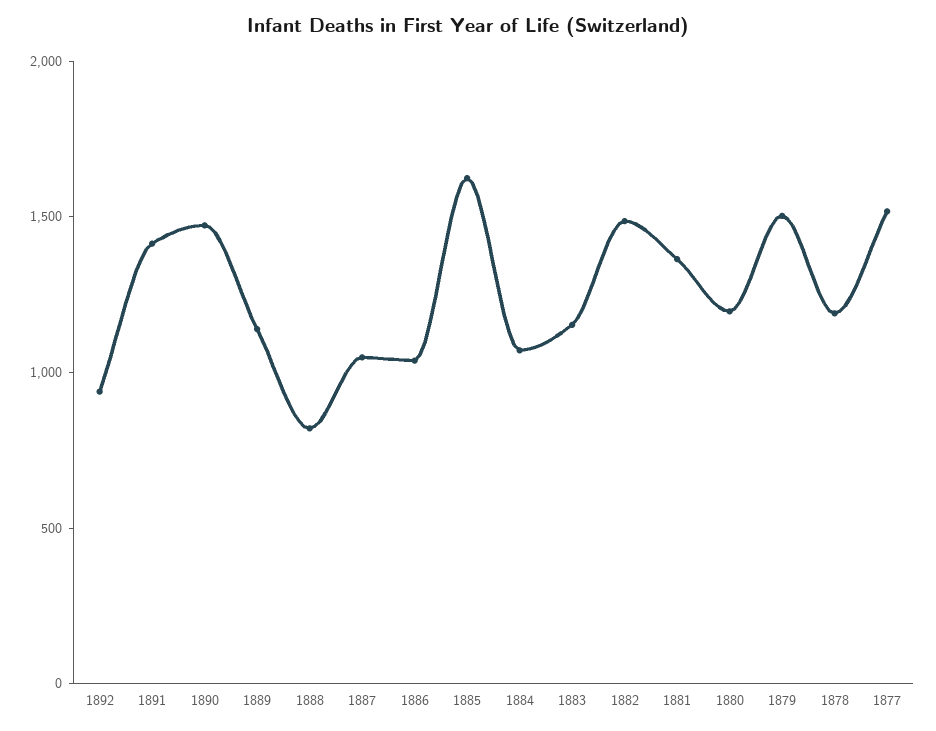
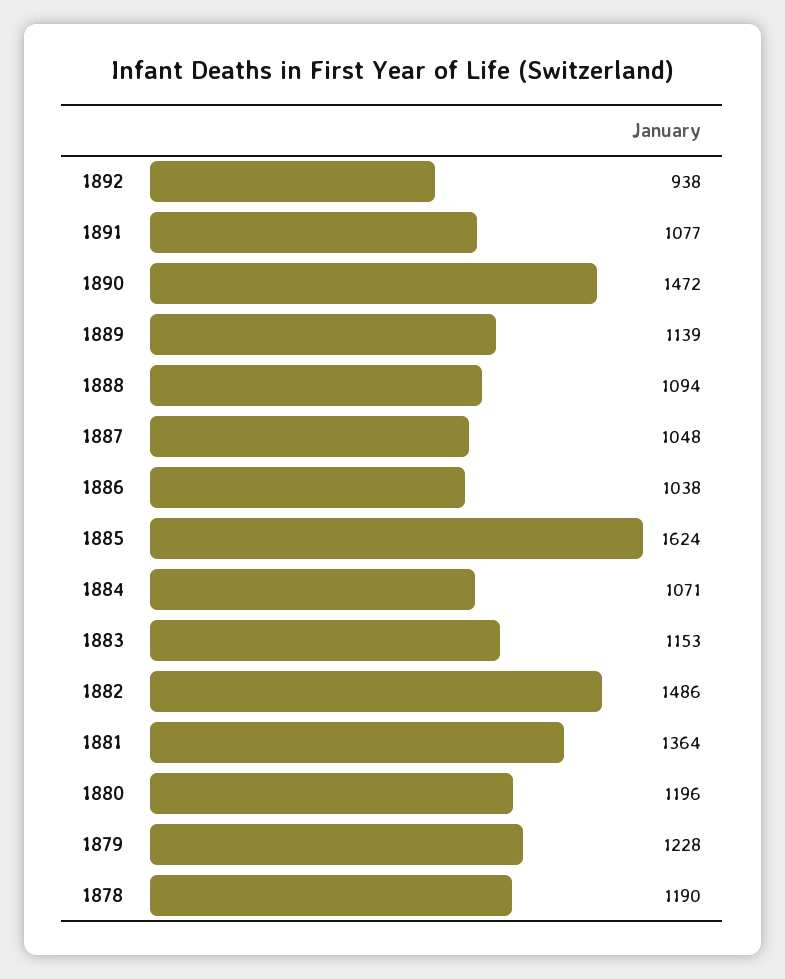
1891: 1400 -> 1077
1888: 800 -> 1094
1879: 1500 -> 1228
1877: 1500 -> none

